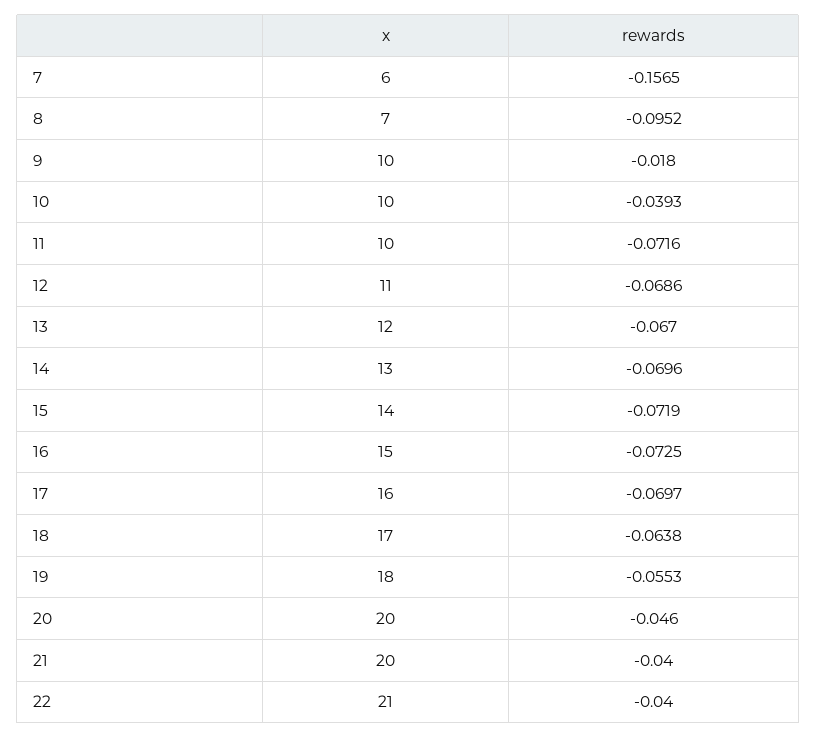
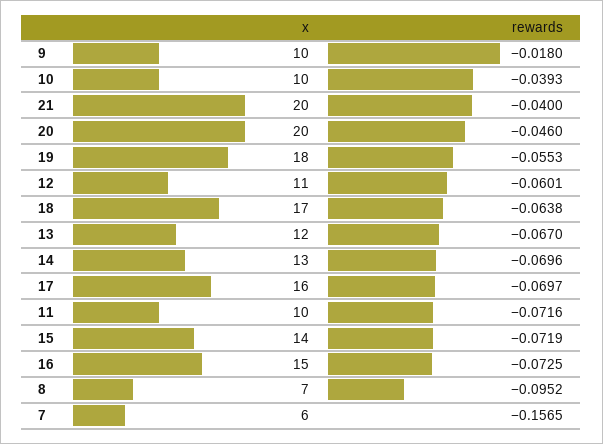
rewards, 12: -0.0686 -> -0.0601
x, 22: 21 -> none
rewards, 22: -0.04 -> none

